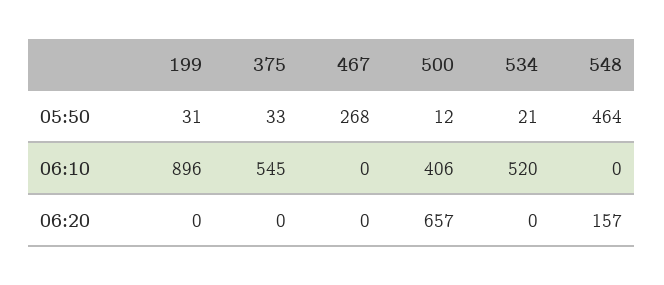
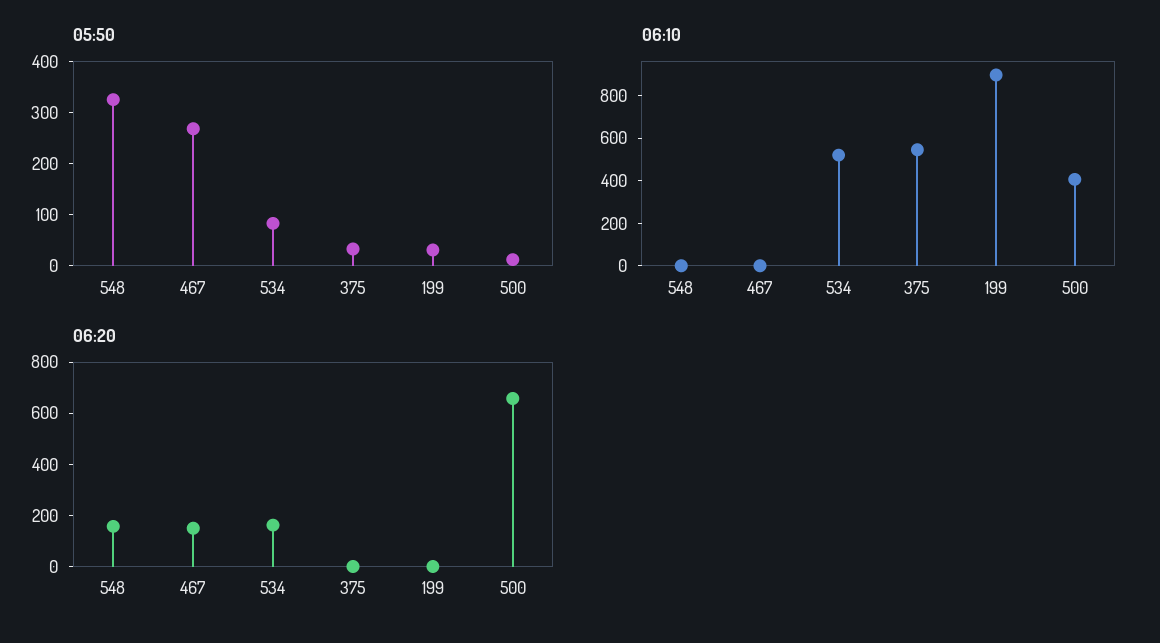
05:50, 534: 21 -> 80
05:50, 548: 464 -> 320
06:20, 467: 0 -> 150
06:20, 534: 0 -> 150

